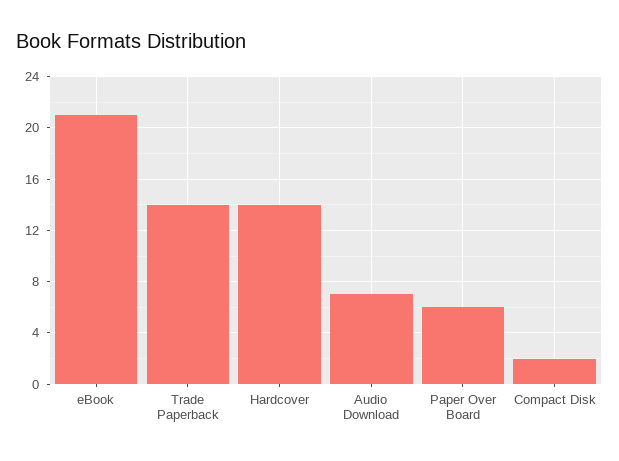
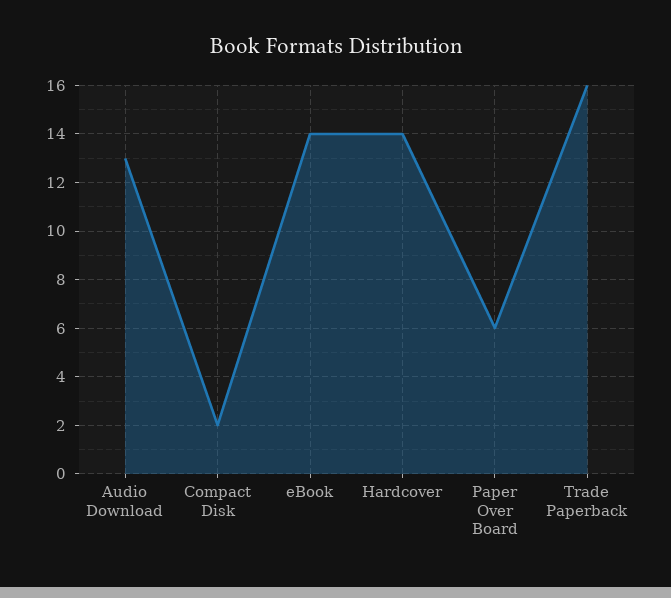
eBook: 21 -> 14
Trade Paperback: 14 -> 16
Audio Download: 7 -> 13

